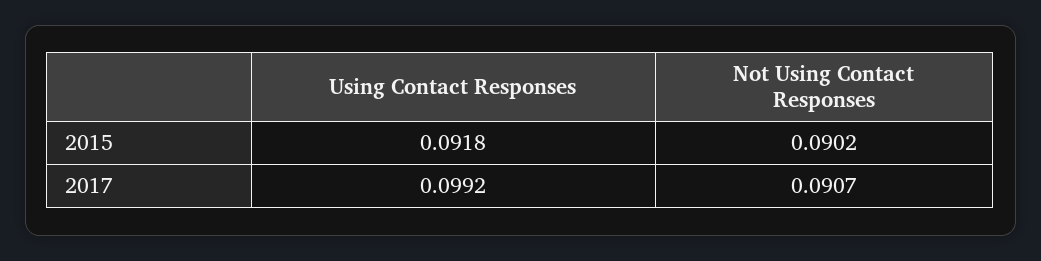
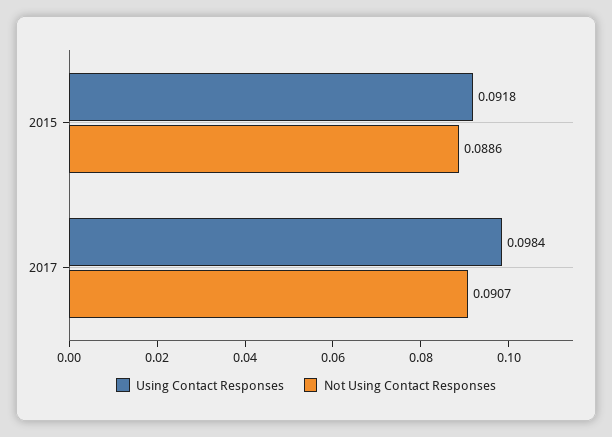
Not Using Contact Responses, 2015: 0.0902 -> 0.0886
Using Contact Responses, 2017: 0.0992 -> 0.0984

